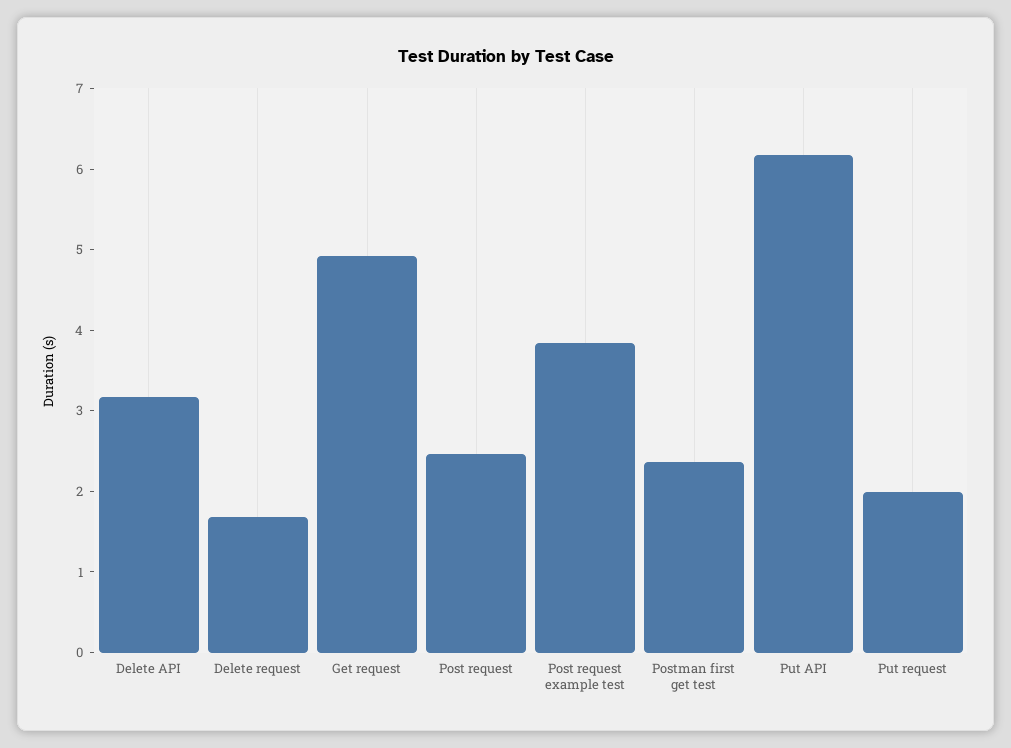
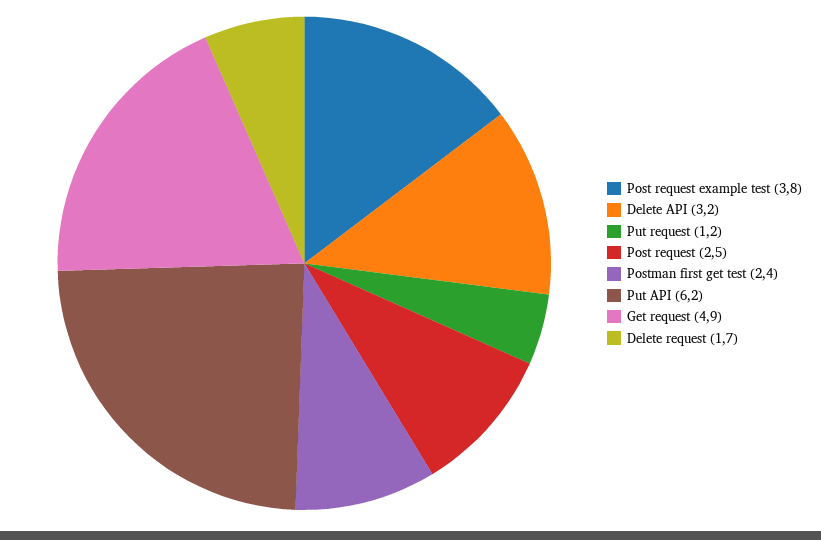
Put request: 2 -> 1.2

